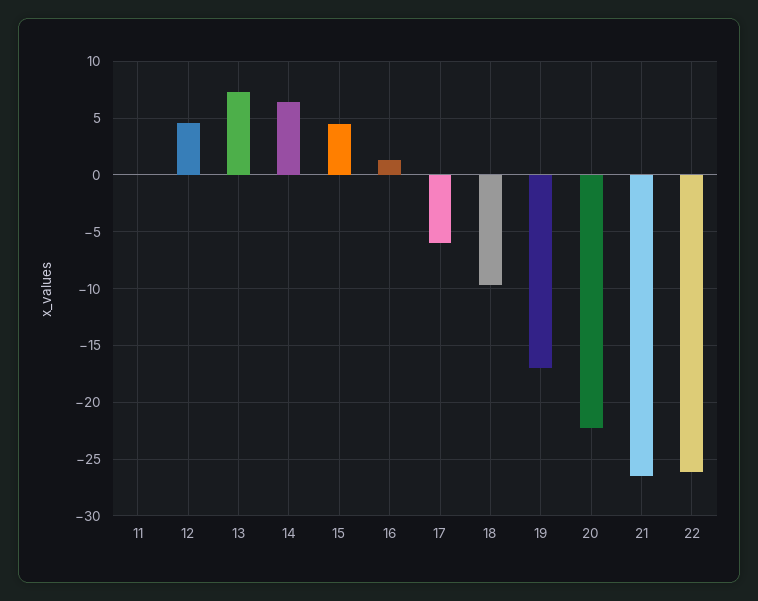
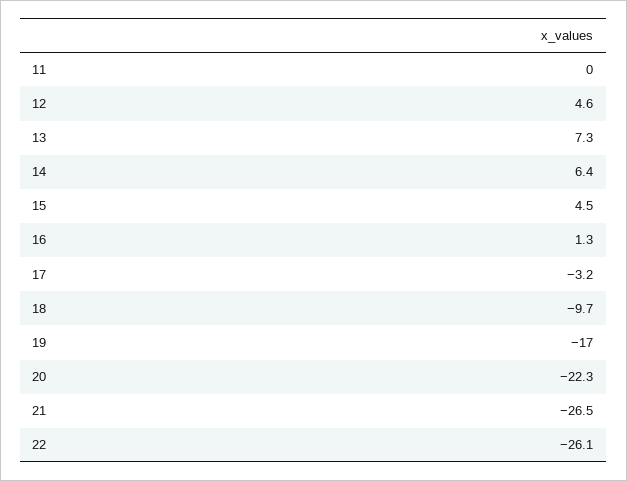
17: -6 -> -3.2

